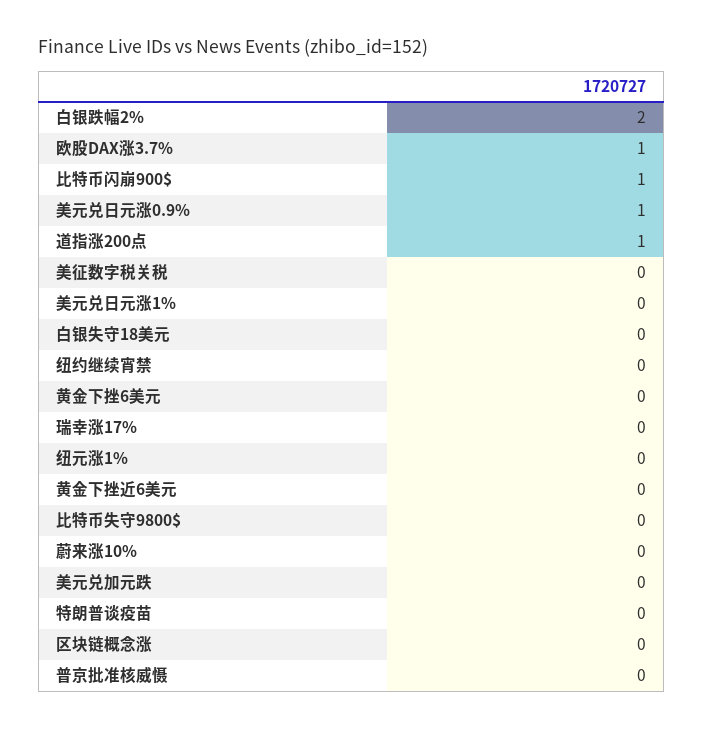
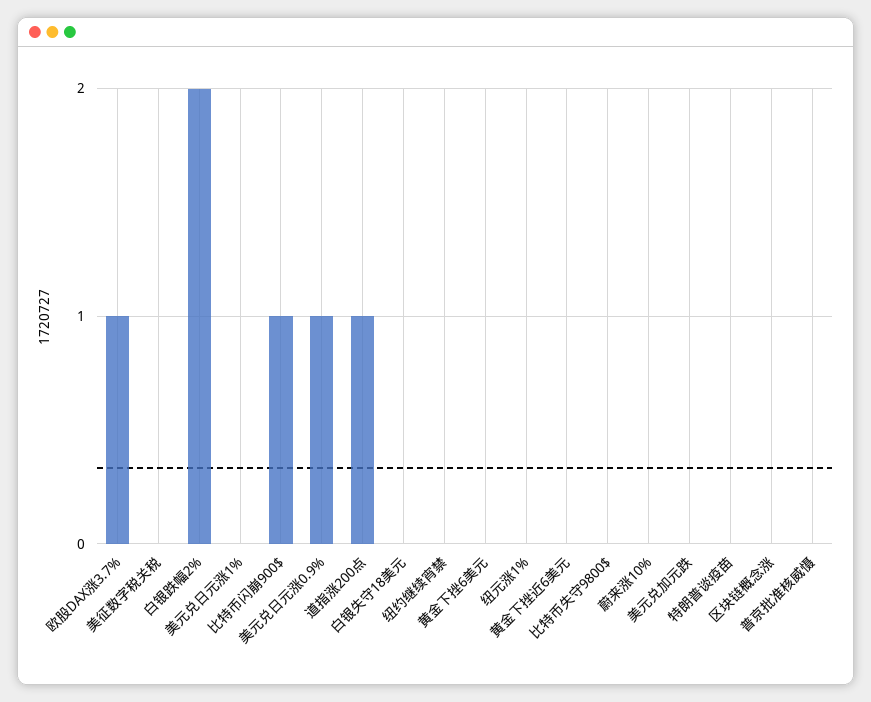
瑞幸涨17%: 0 -> none

